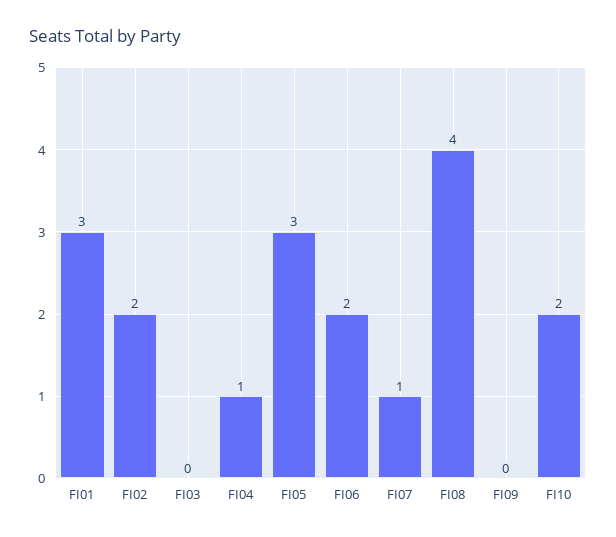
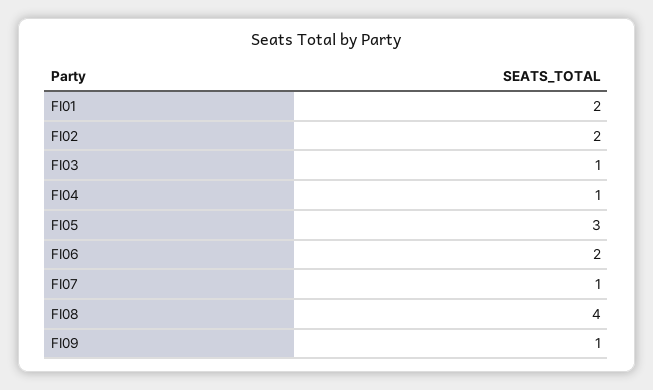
FI01: 3 -> 2
FI03: 0 -> 1
FI09: 0 -> 1
FI10: 2 -> none

